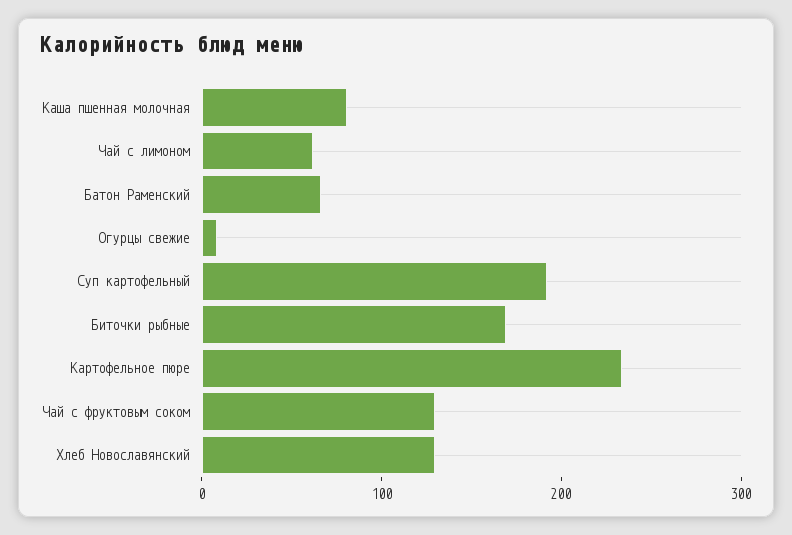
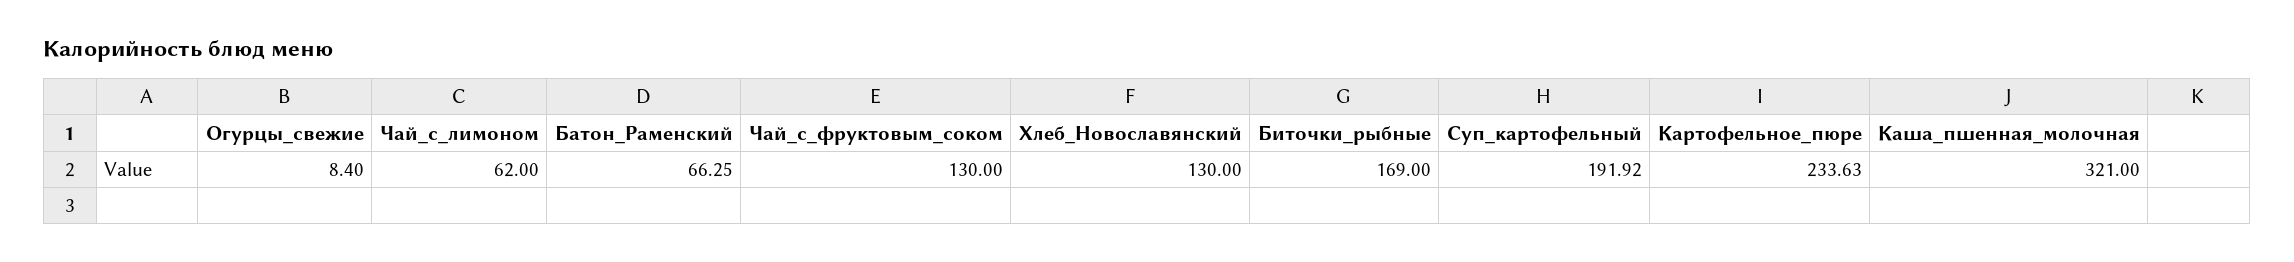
Каша пшенная молочная: 80 -> 321

